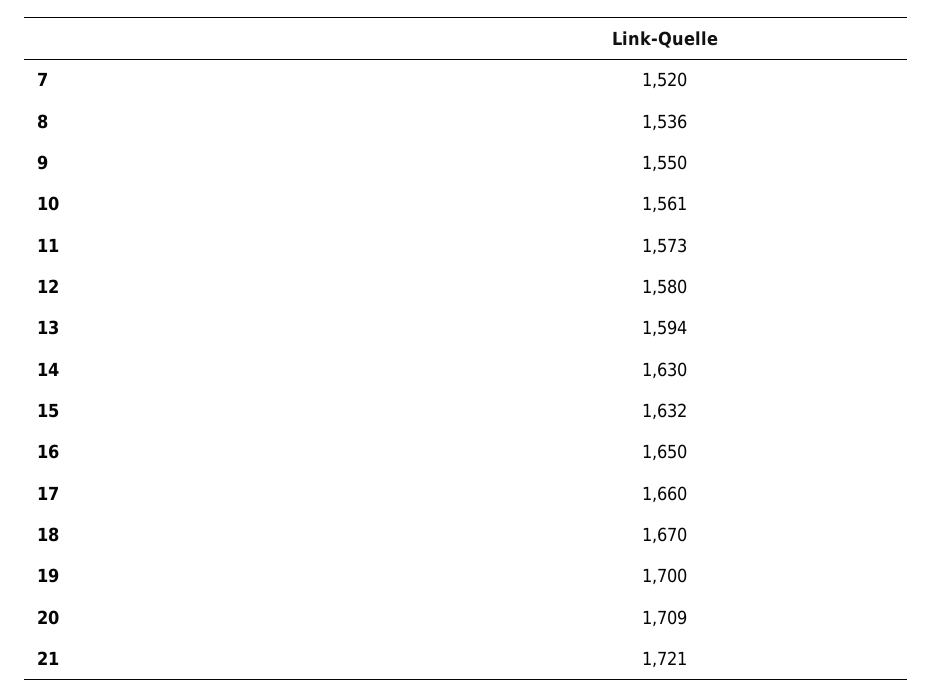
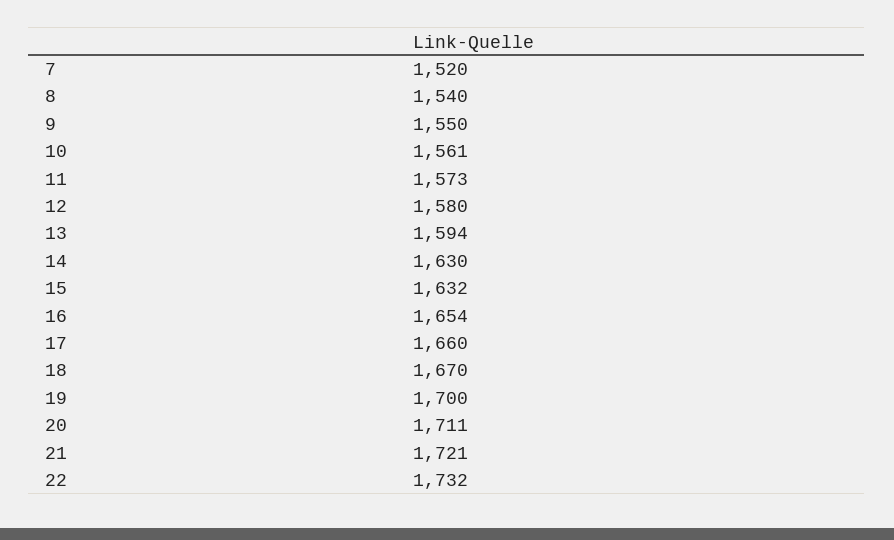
8: 1536 -> 1540
16: 1650 -> 1654
20: 1709 -> 1711
22: none -> 1732

